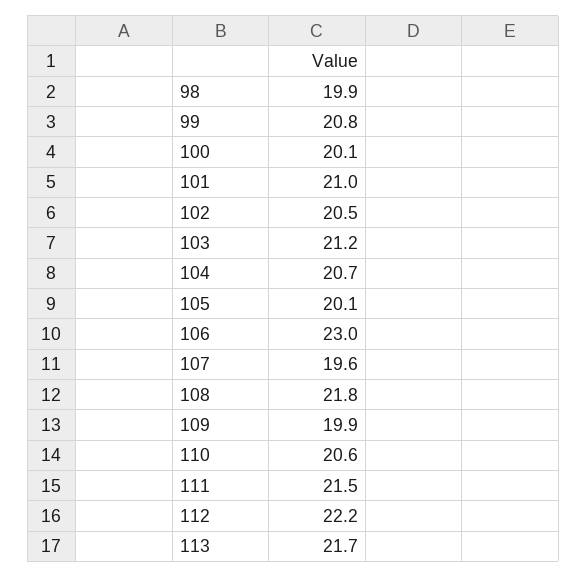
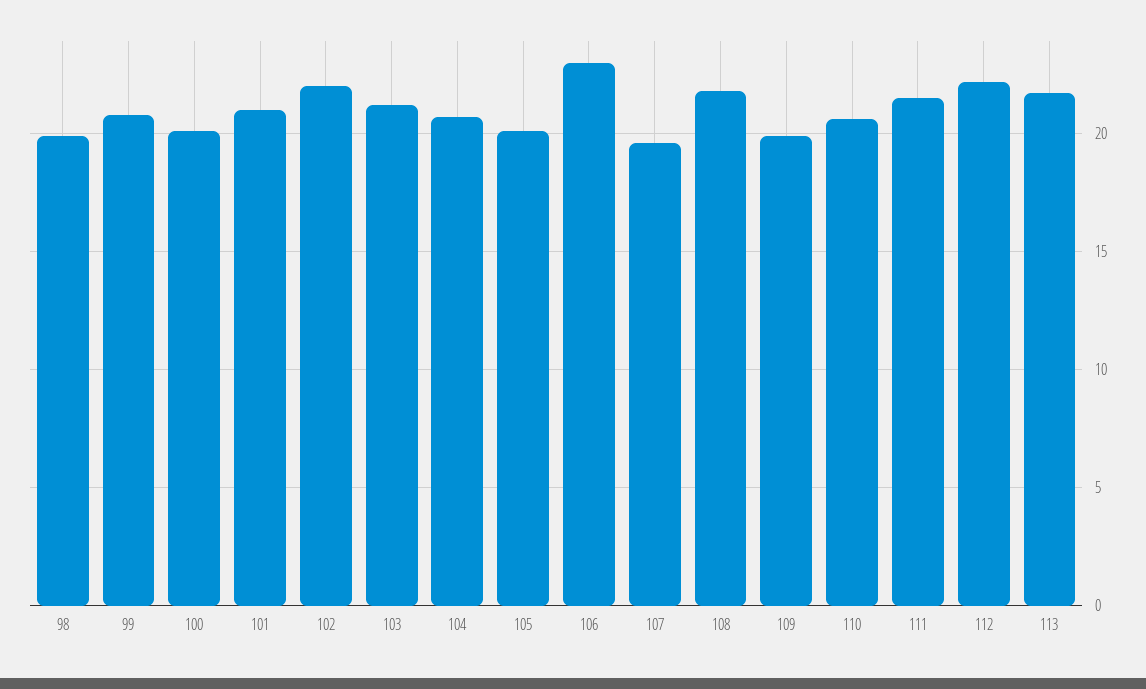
102: 20.5 -> 22

